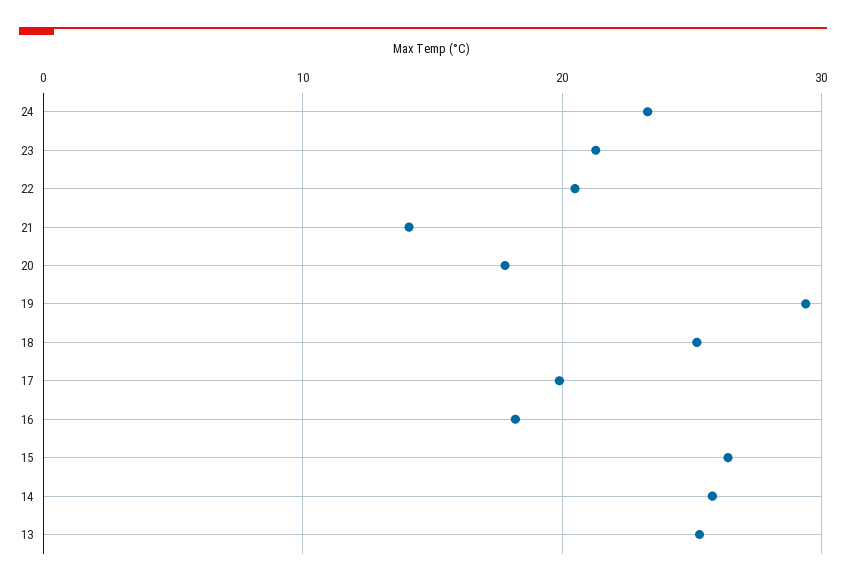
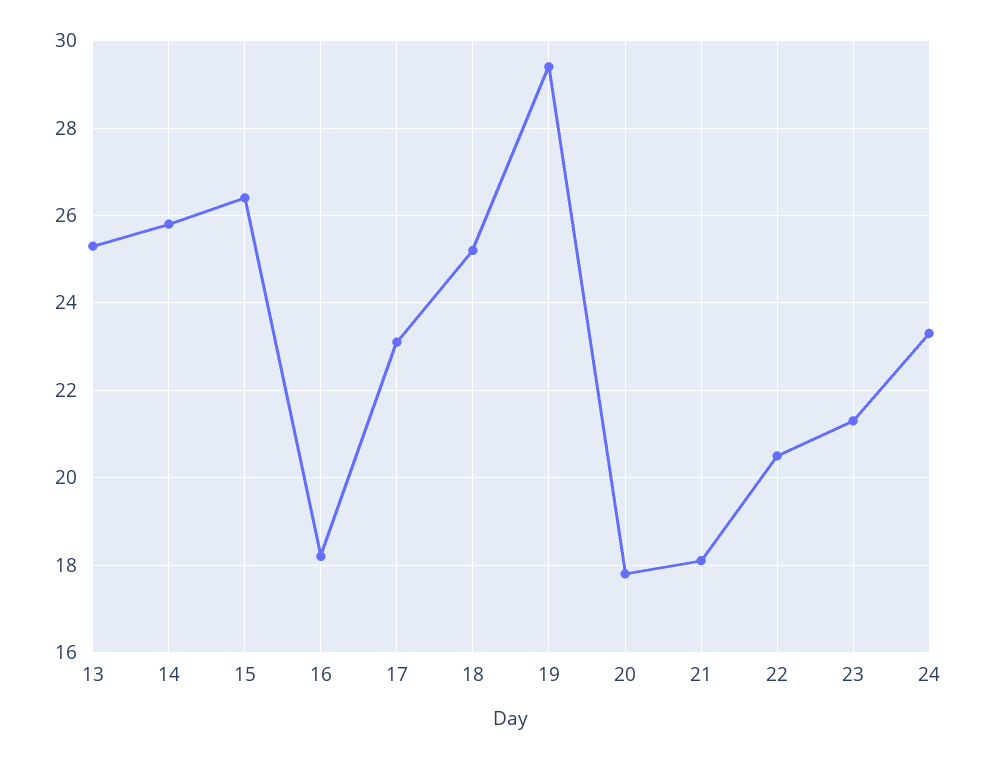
21: 14 -> 18
17: 20 -> 23

